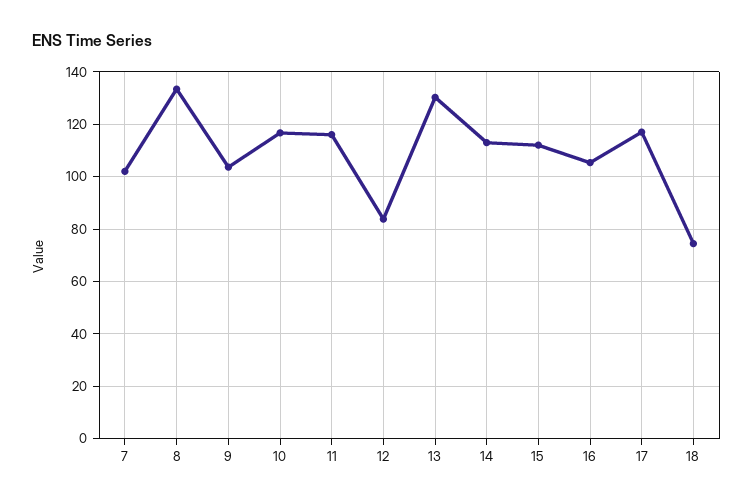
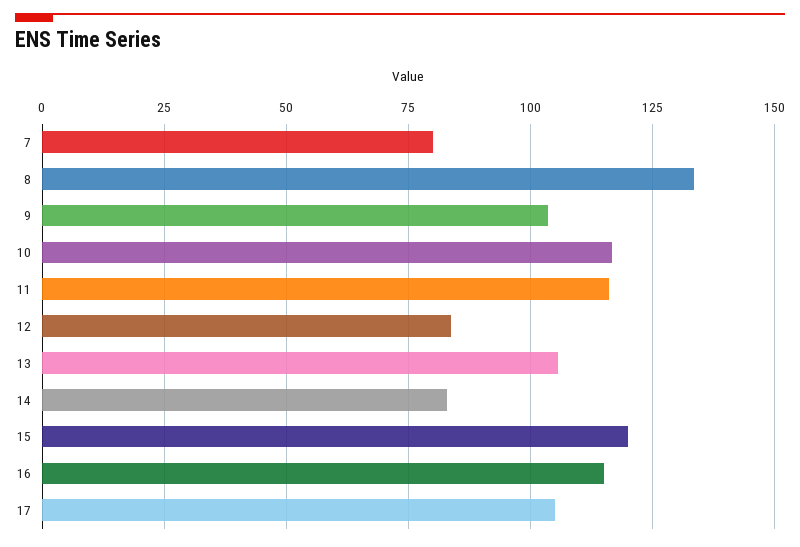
7: 102.5 -> 80
13: 130 -> 105
14: 112.5 -> 82.5
15: 112.5 -> 120
16: 105 -> 115
17: 117.5 -> 105
18: 75 -> none

